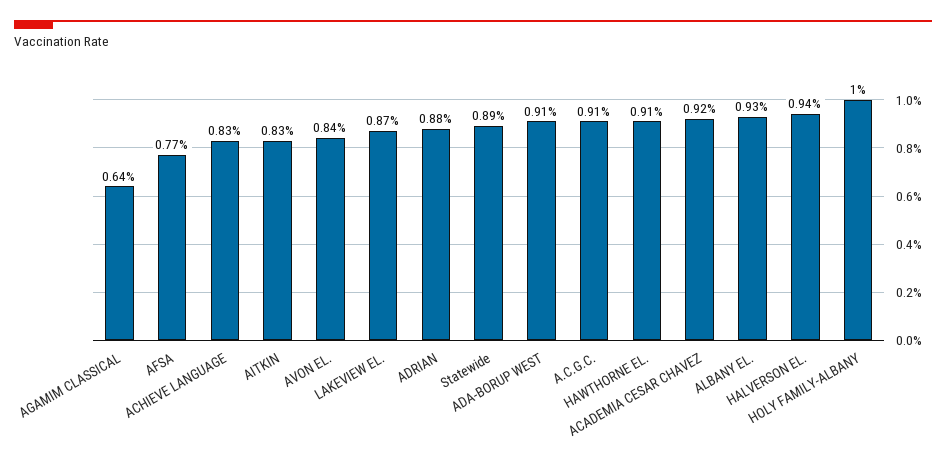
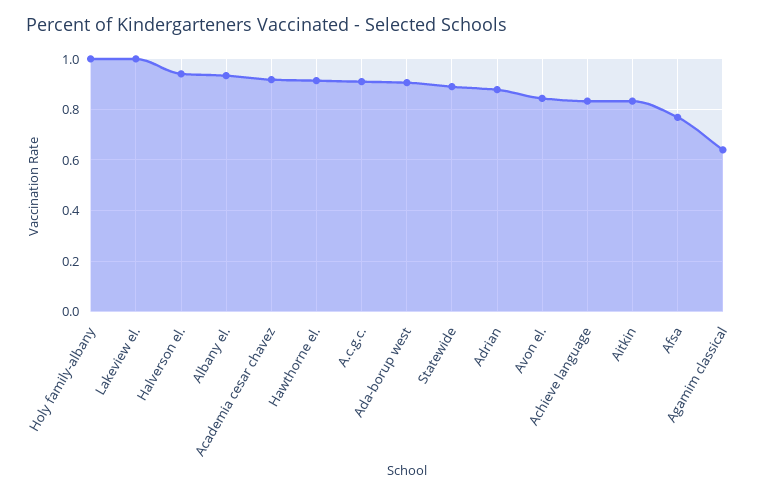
LAKEVIEW EL.: 0.87 -> 1

